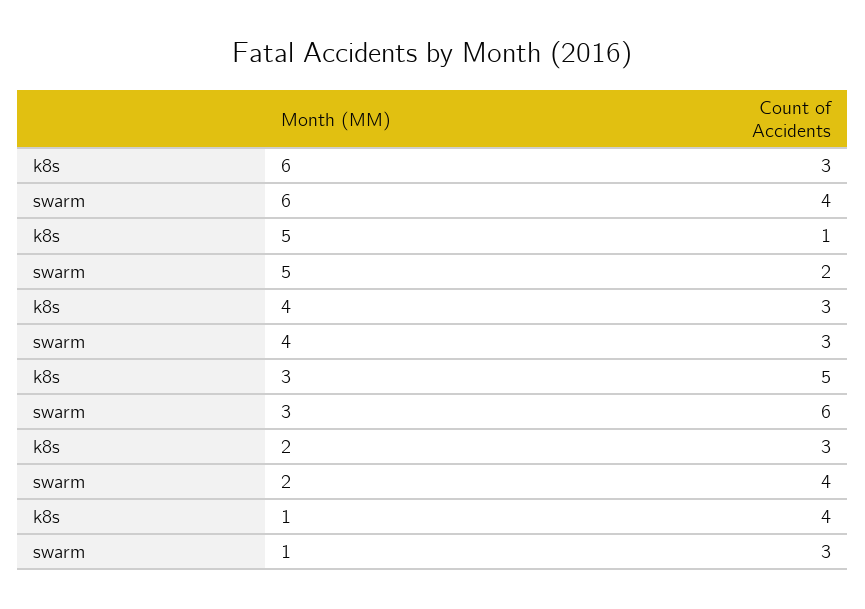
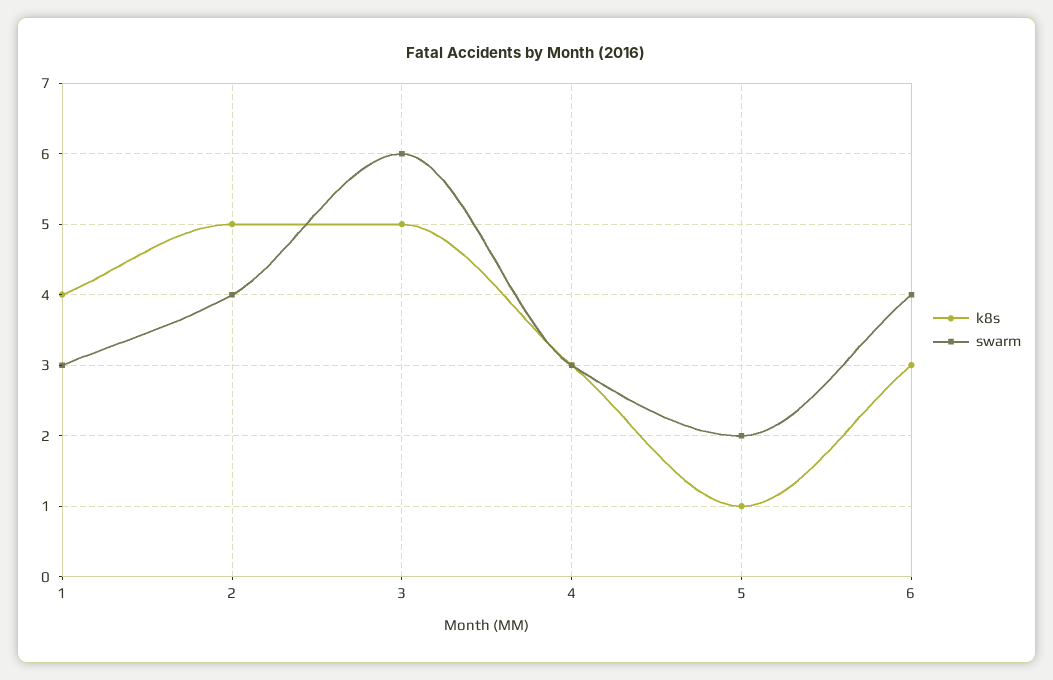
k8s, 2: 3 -> 5

